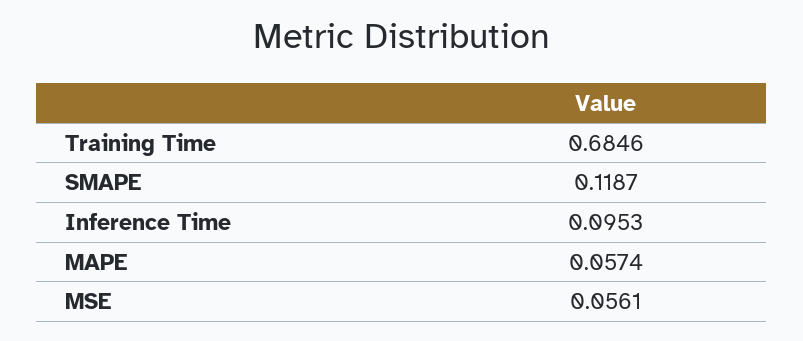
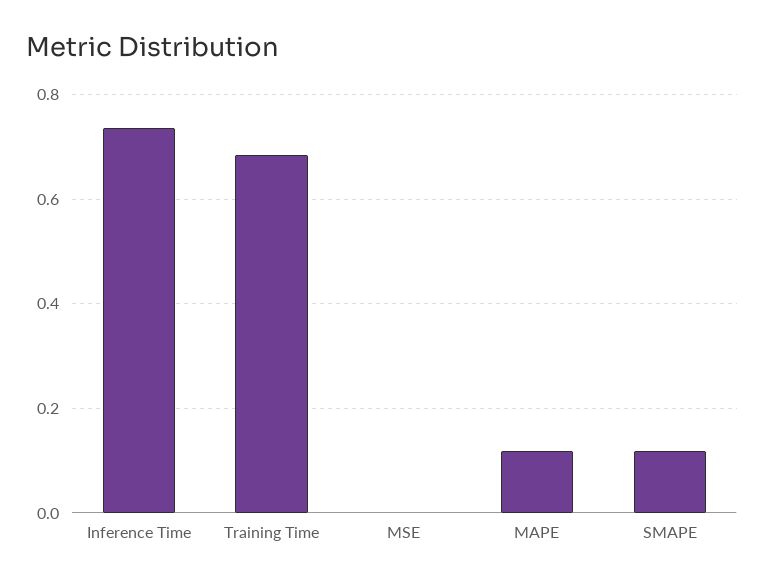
Inference Time: 0.0953 -> 0.74
MAPE: 0.0574 -> 0.12
MSE: 0.0561 -> 0

